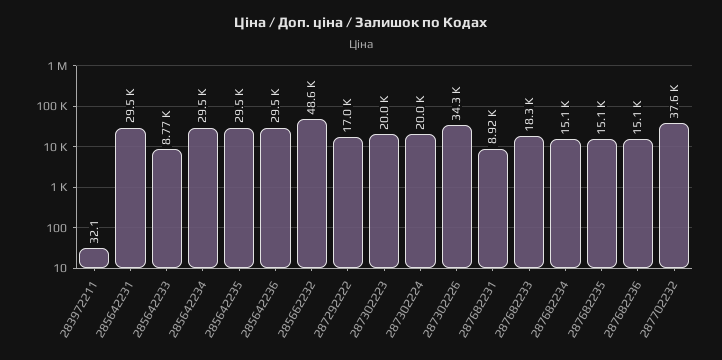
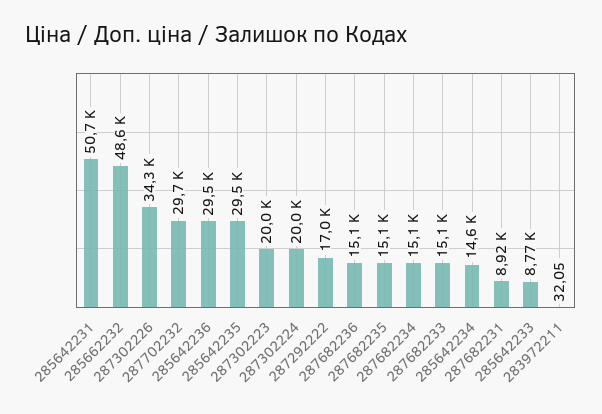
285642231: 29500 -> 50700
285642234: 29500 -> 14600
287682233: 18300 -> 15100
287702232: 37600 -> 29700

